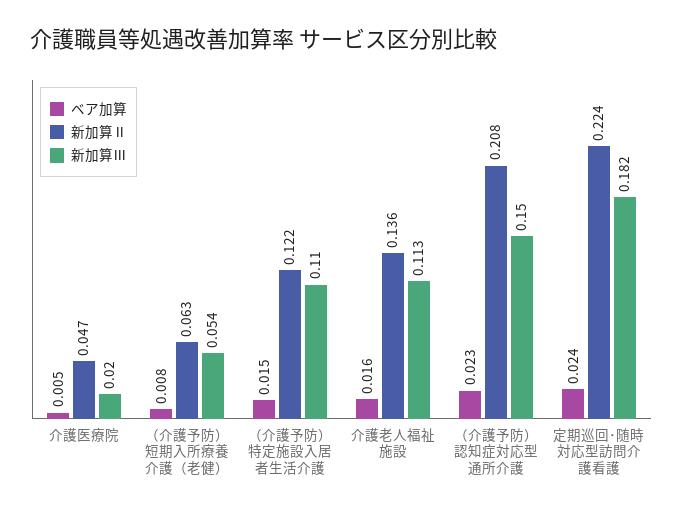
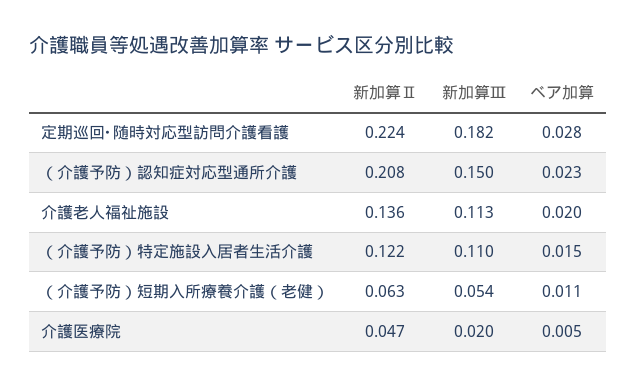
ベア加算, （介護予防）短期入所療養介護（老健）: 0.008 -> 0.011
ベア加算, 介護老人福祉施設: 0.016 -> 0.02
ベア加算, 定期巡回･随時対応型訪問介護看護: 0.024 -> 0.028

